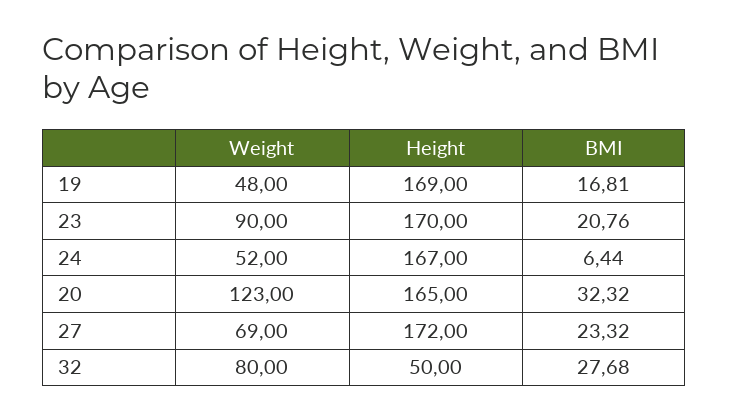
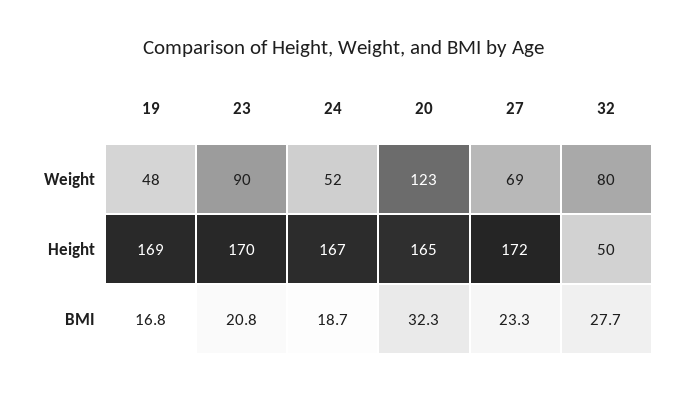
BMI, 24: 6.44 -> 18.7

